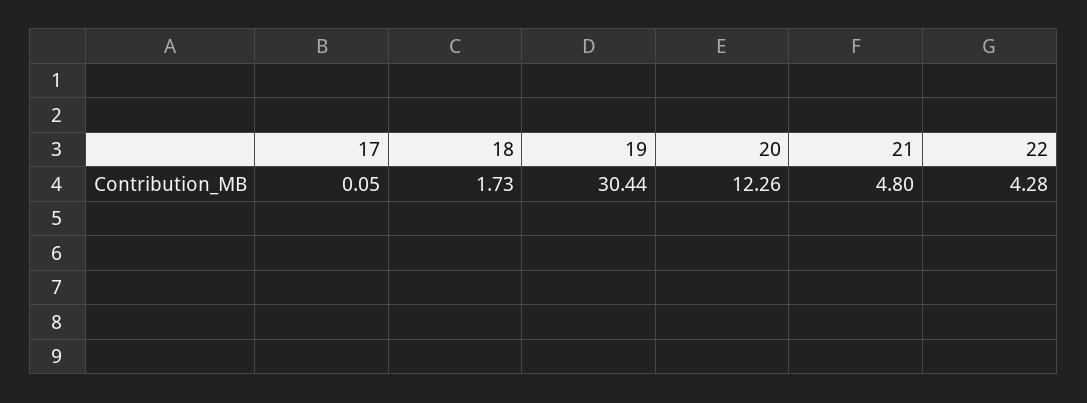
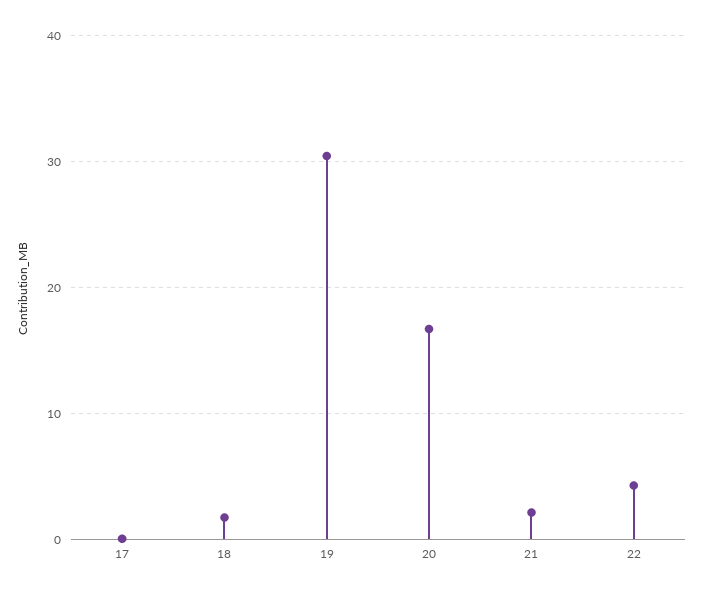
20: 12.26 -> 17
21: 4.8 -> 2

